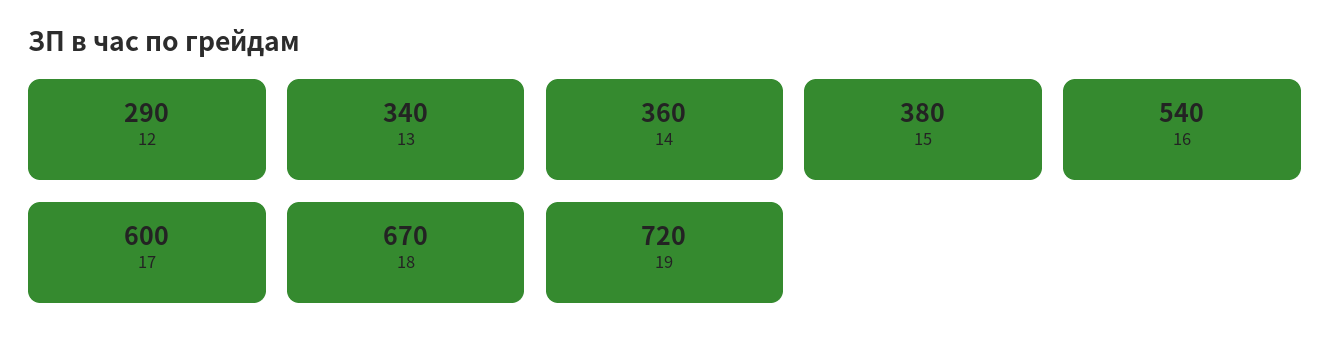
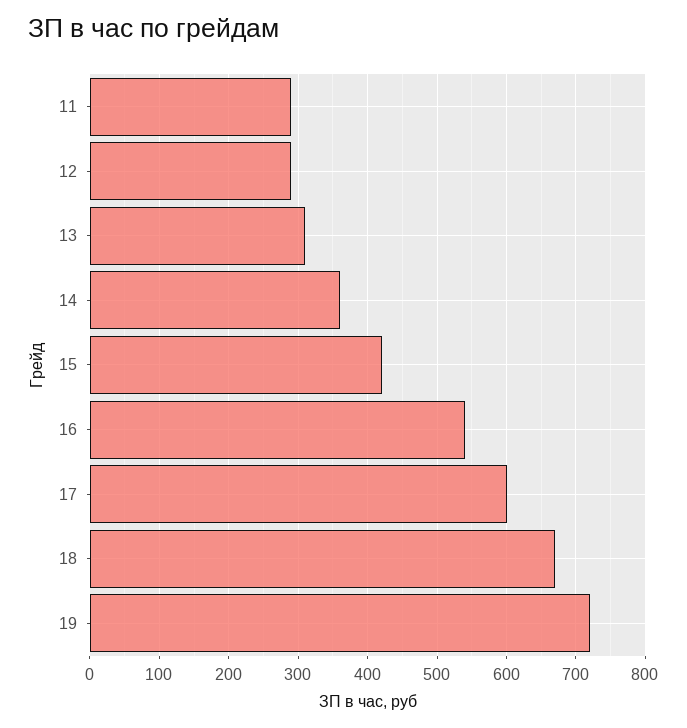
13: 340 -> 310
15: 380 -> 420
11: none -> 290

